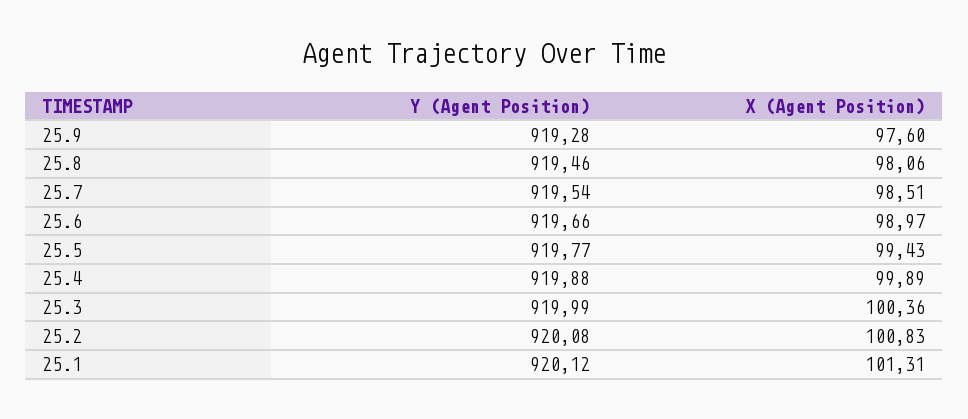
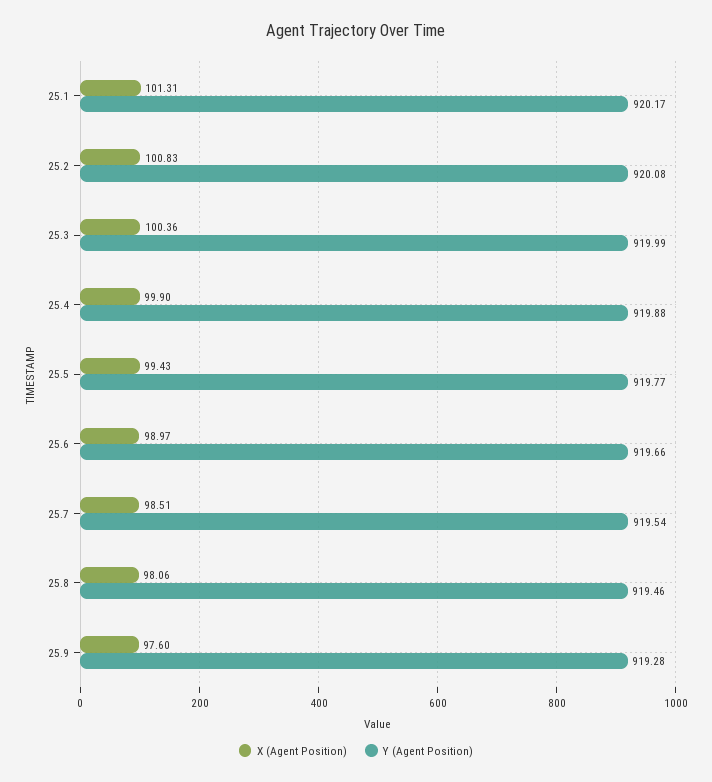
X (Agent Position), 25.4: 99.89 -> 99.9
Y (Agent Position), 25.1: 920.12 -> 920.17

